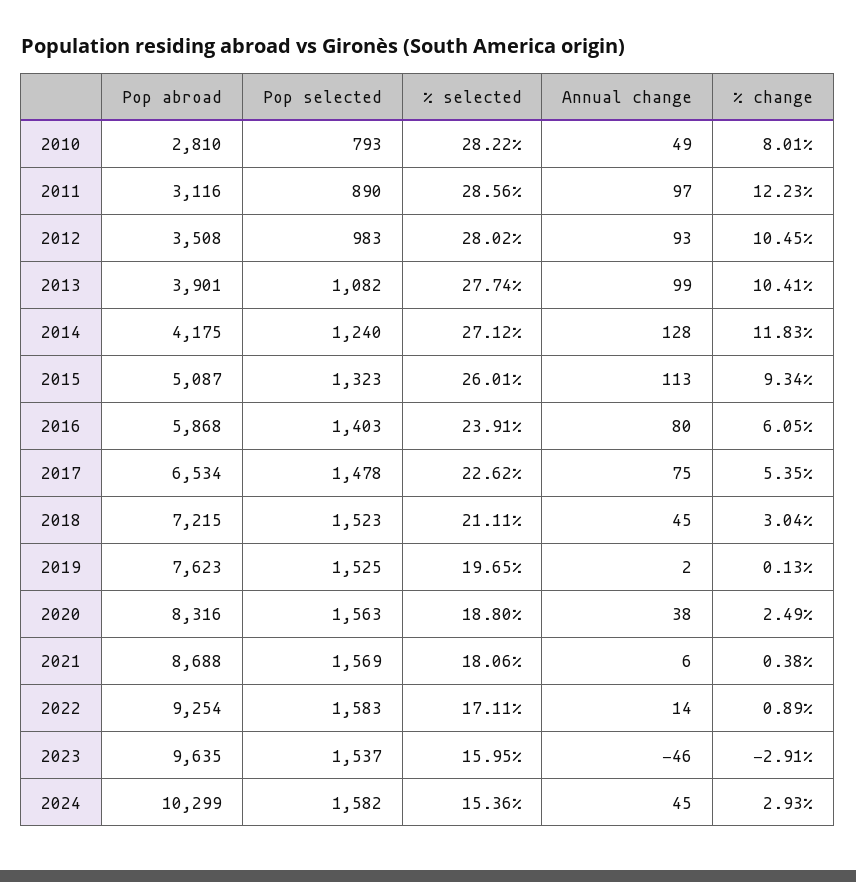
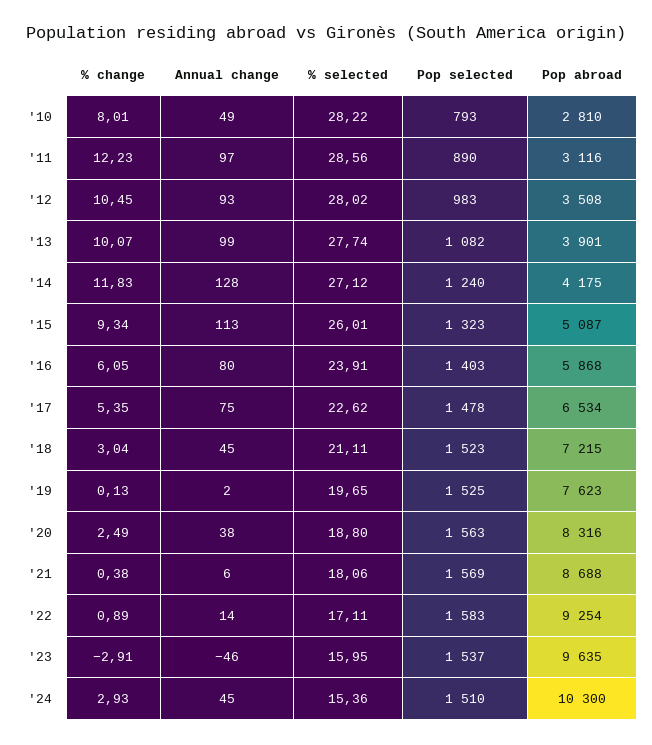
% change, 2013: 10.41 -> 10.07
Pop abroad, 2024: 10299 -> 10300
Pop selected, 2024: 1582 -> 1510

